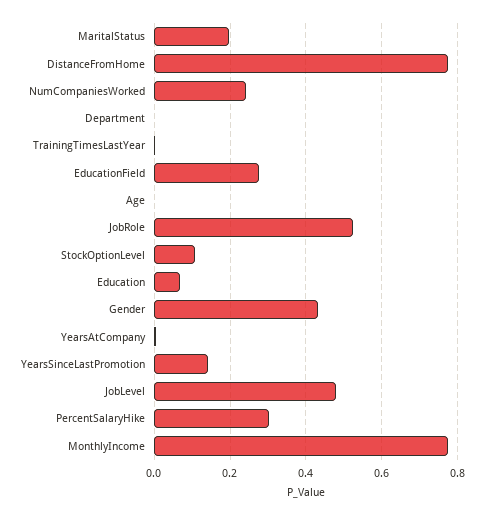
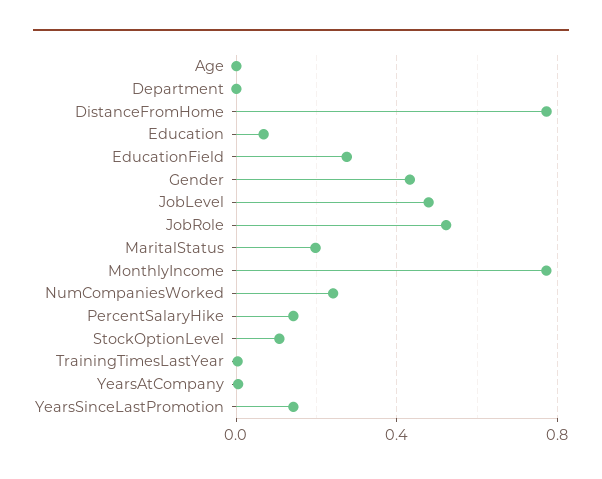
PercentSalaryHike: 0.3 -> 0.15

